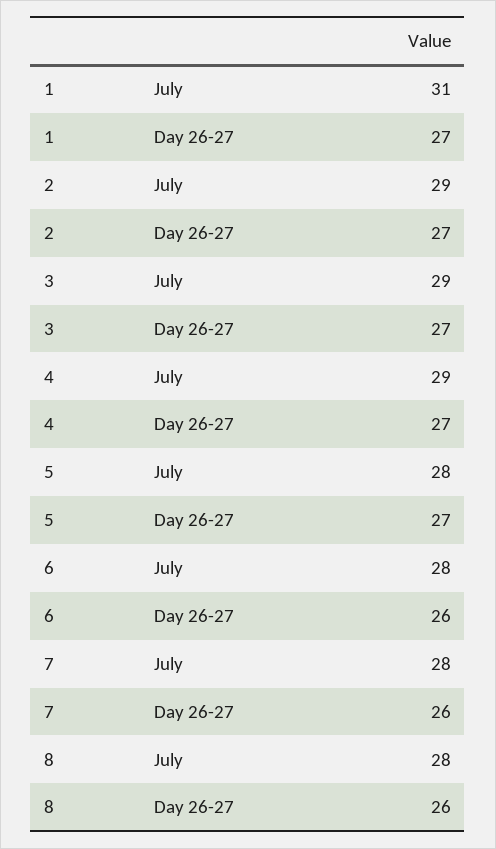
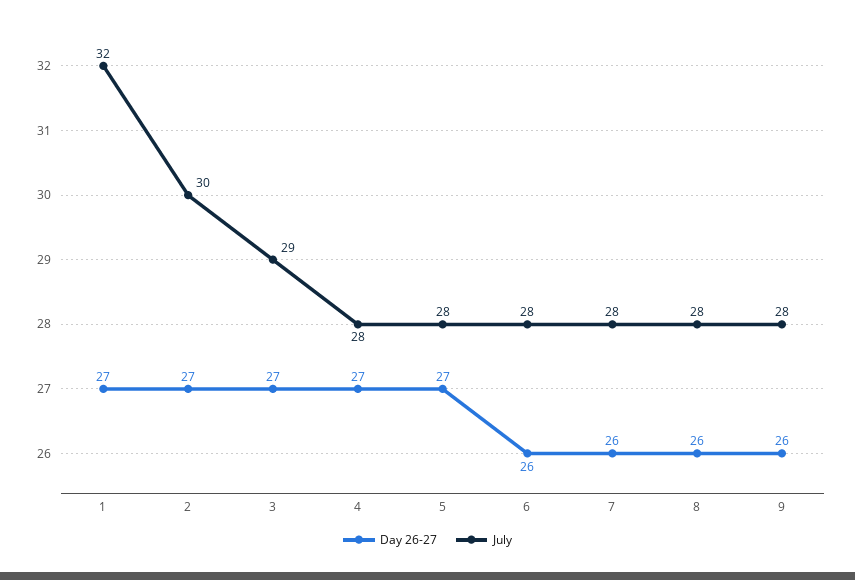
July, 1: 31 -> 32
July, 2: 29 -> 30
July, 4: 29 -> 28
Day 26-27, 9: none -> 26
July, 9: none -> 28

